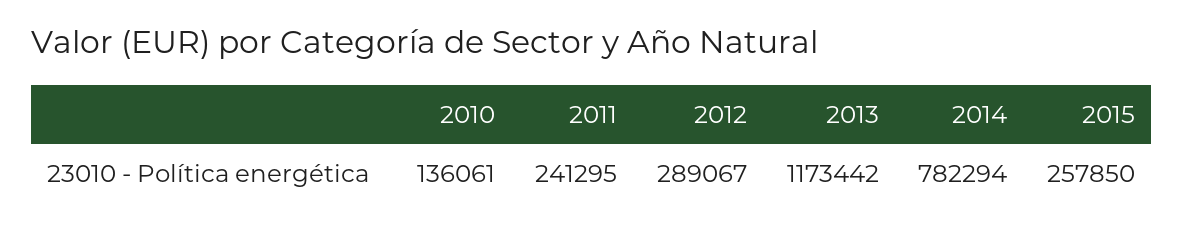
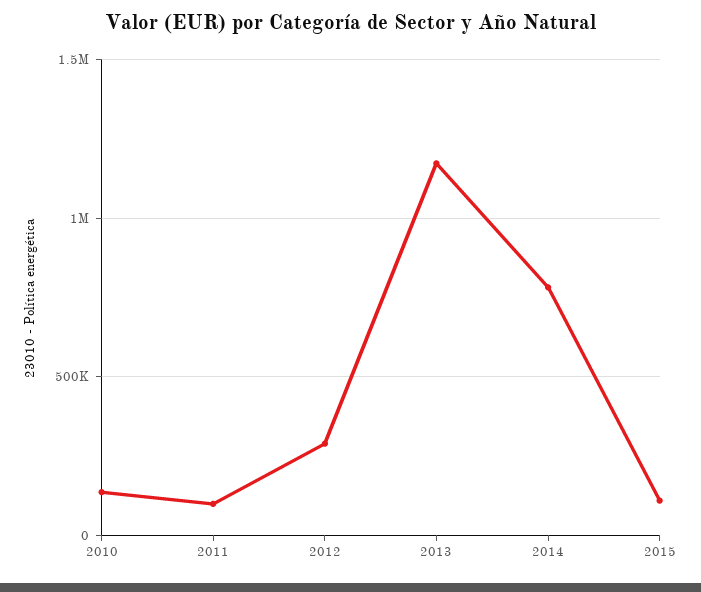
2011: 241295 -> 100000
2015: 257850 -> 100000

